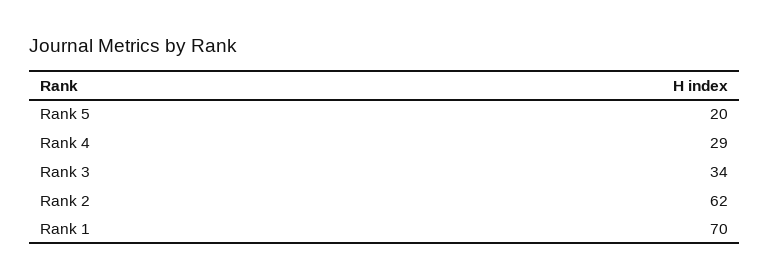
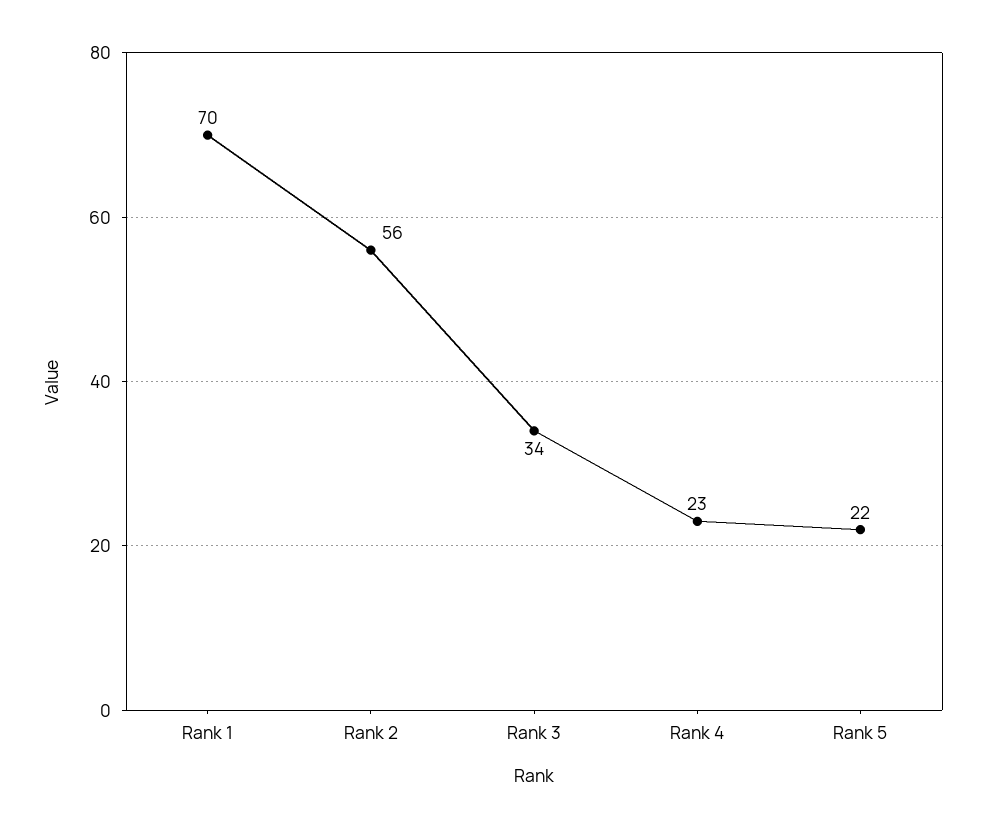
Rank 5: 20 -> 22
Rank 4: 29 -> 23
Rank 2: 62 -> 56

